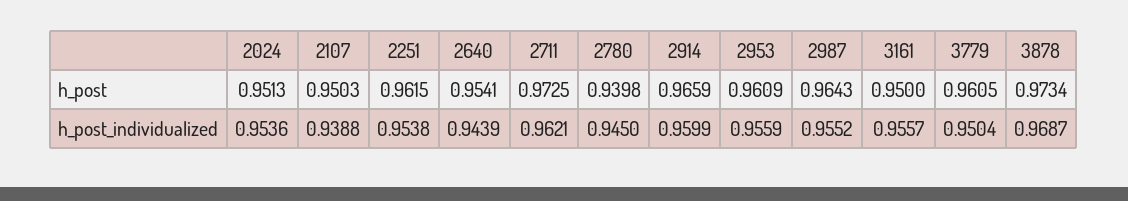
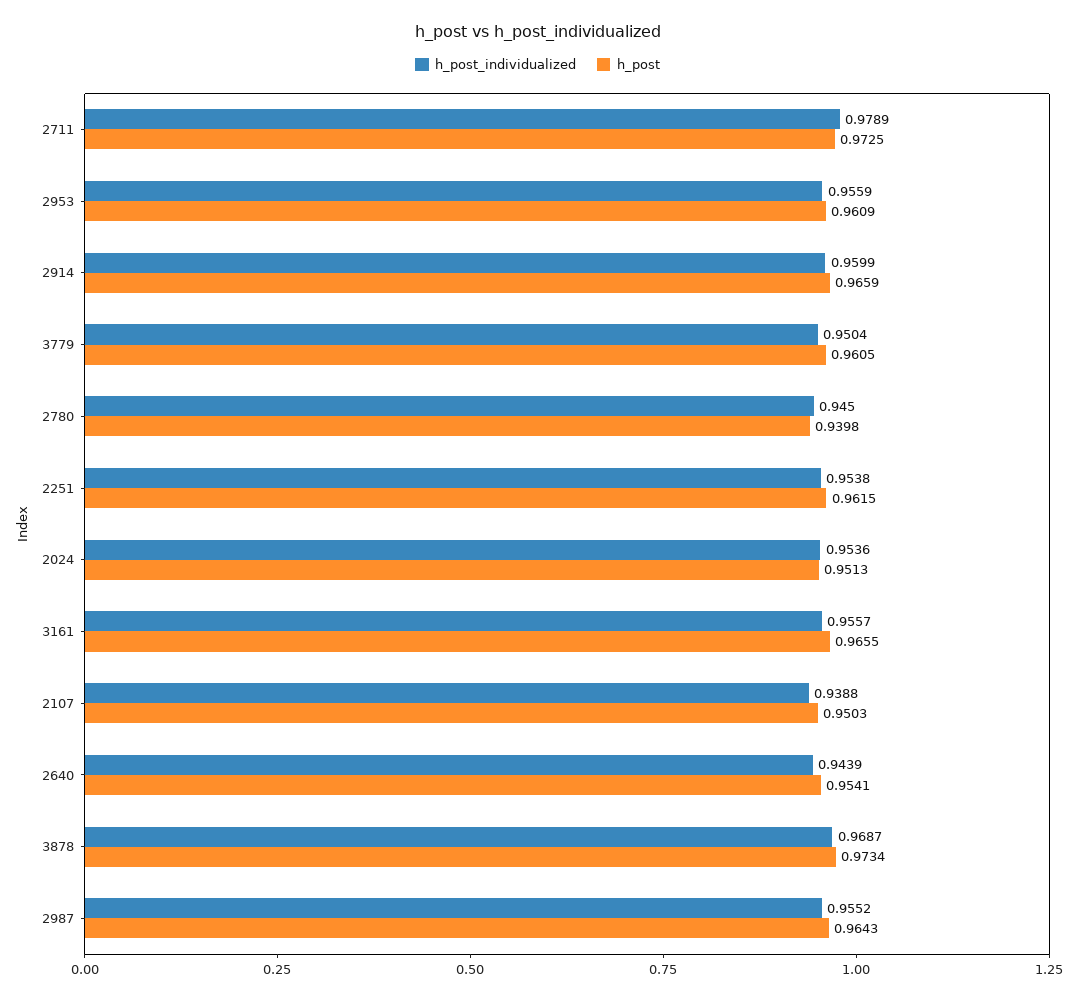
h_post, 3161: 0.95 -> 0.9655
h_post_individualized, 2711: 0.9621 -> 0.9789

